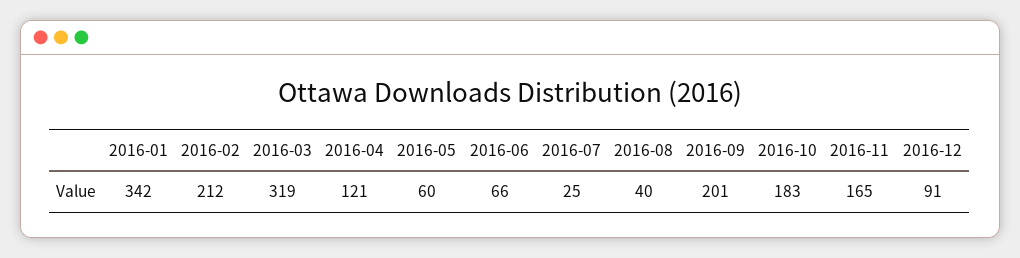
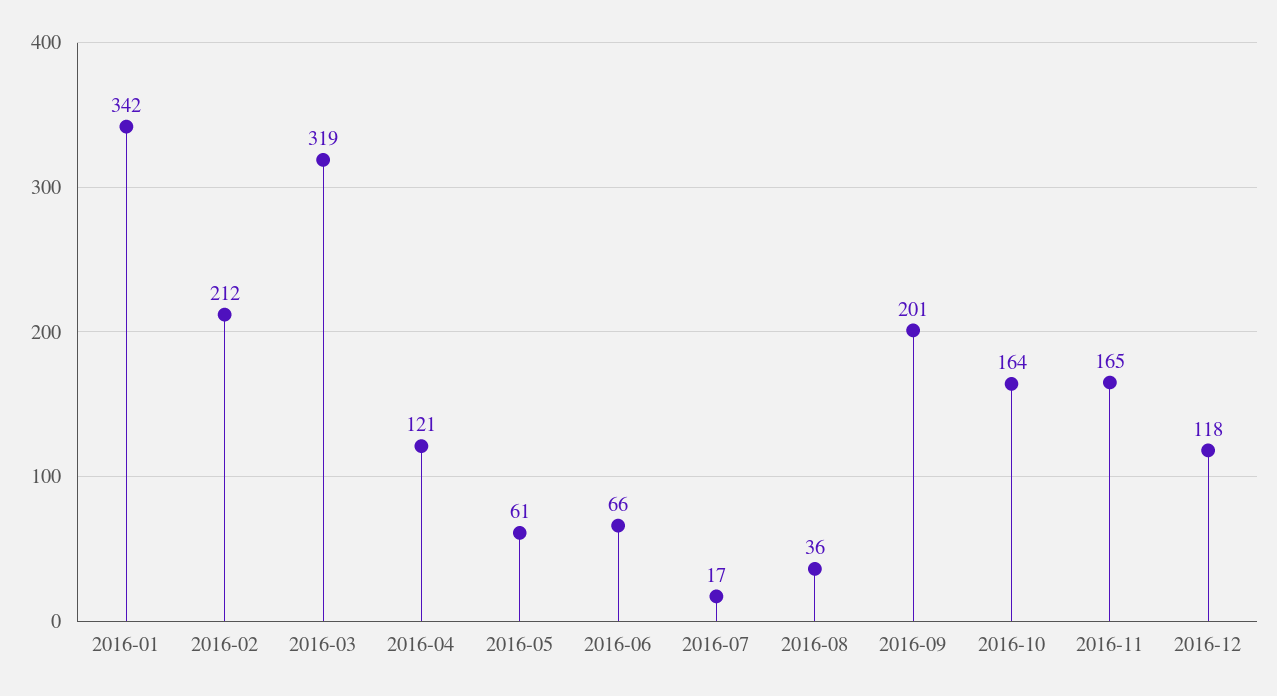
2016-05: 60 -> 61
2016-07: 25 -> 17
2016-08: 40 -> 36
2016-10: 183 -> 164
2016-12: 91 -> 118

